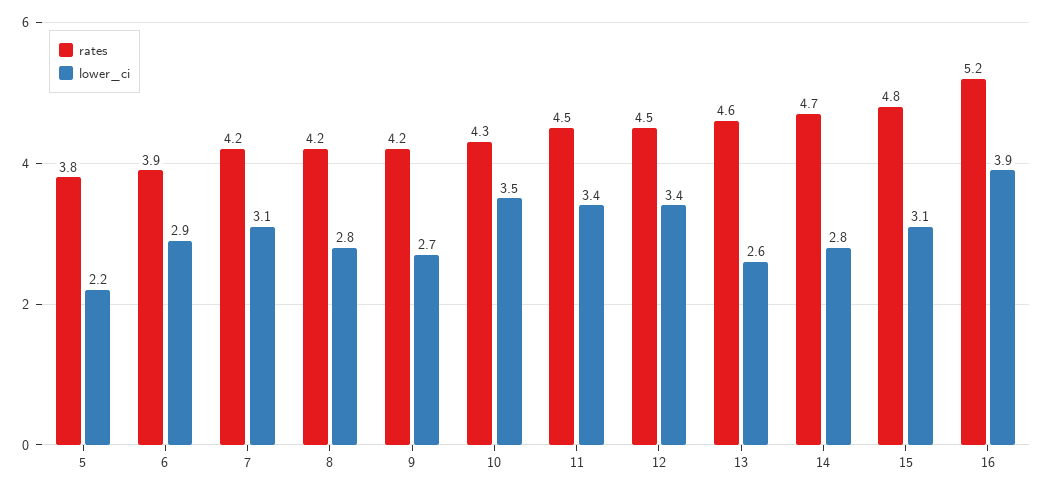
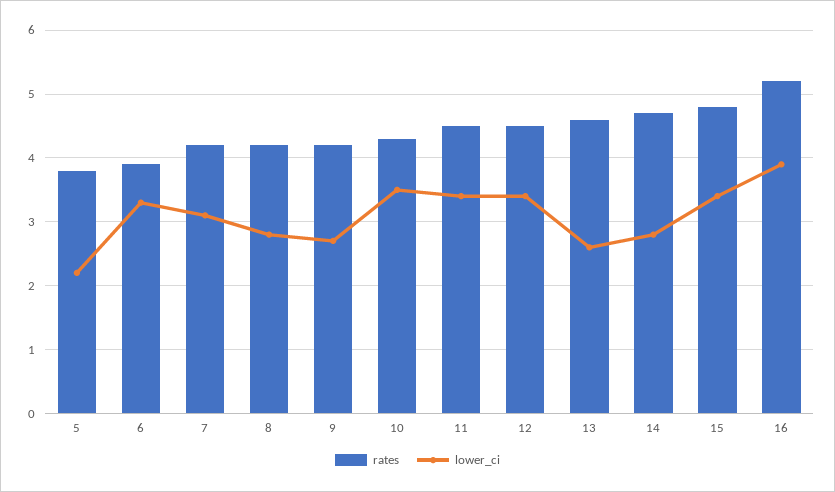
lower_ci, 6: 2.9 -> 3.3
lower_ci, 15: 3.1 -> 3.4

